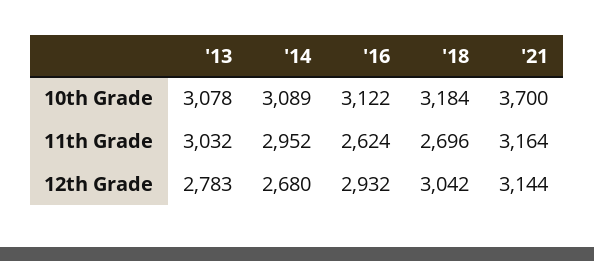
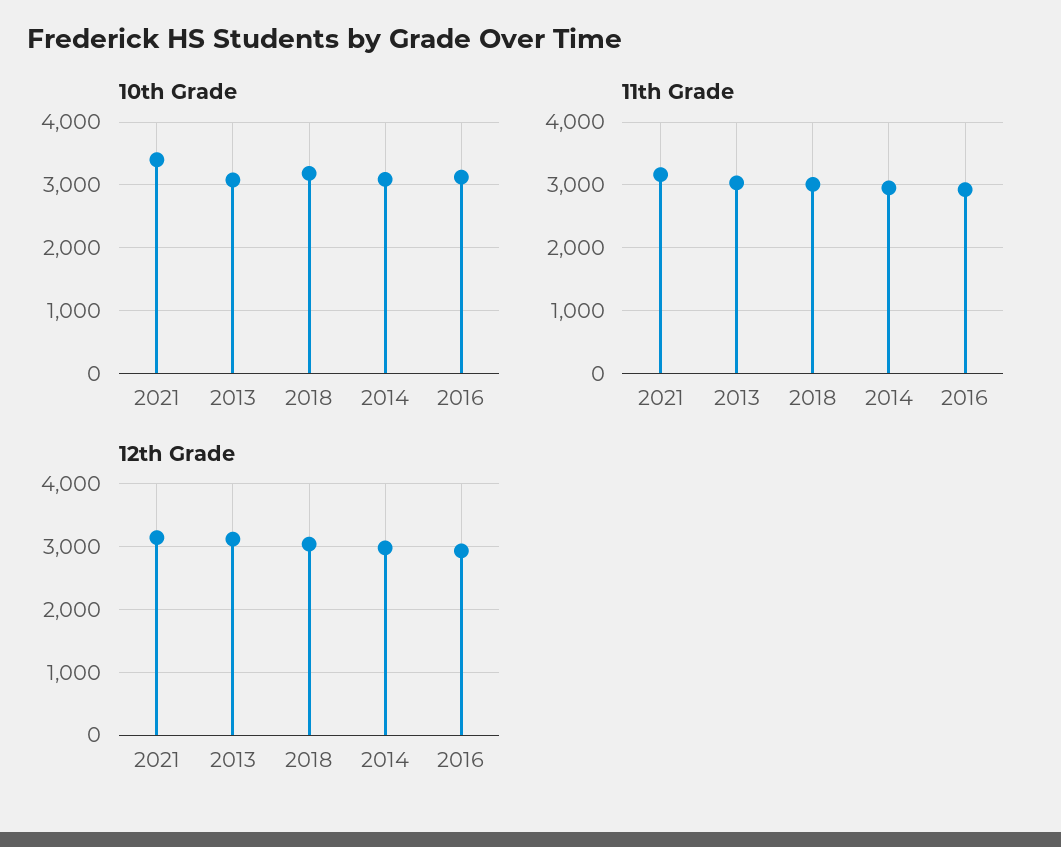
10th Grade, '21: 3700 -> 3400
11th Grade, '16: 2624 -> 2900
11th Grade, '18: 2696 -> 3000
12th Grade, '13: 2783 -> 3100
12th Grade, '14: 2680 -> 3000

